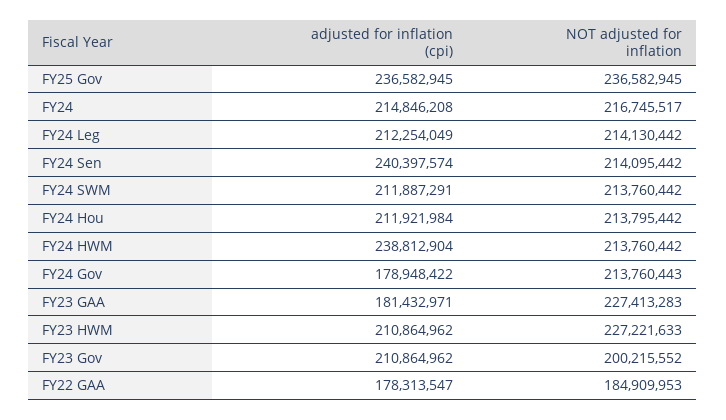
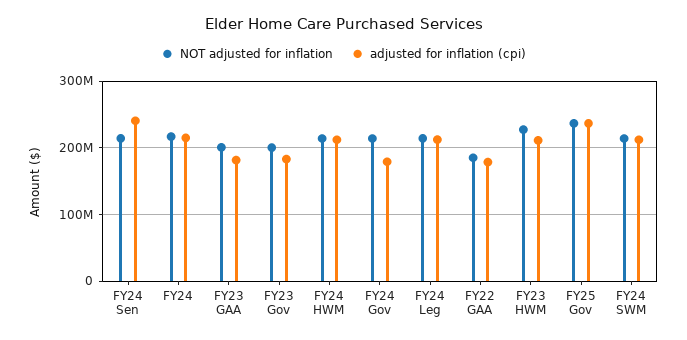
adjusted for inflation (cpi), FY24 Hou: 211921984 -> none
NOT adjusted for inflation, FY24 Hou: 213795442 -> none
adjusted for inflation (cpi), FY24 HWM: 238812904 -> 210000000
NOT adjusted for inflation, FY23 GAA: 227413283 -> 200000000
adjusted for inflation (cpi), FY23 Gov: 210864962 -> 180000000

